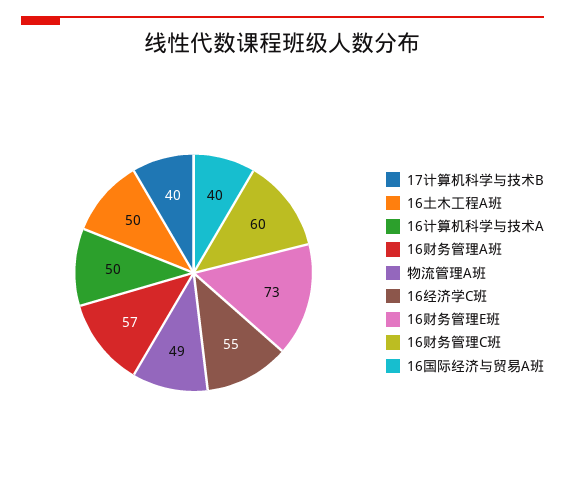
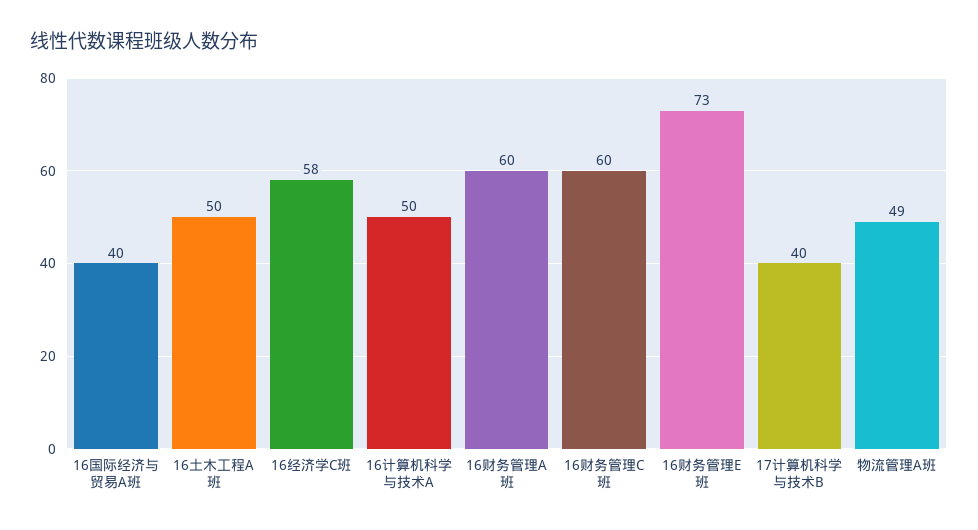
16财务管理A班: 57 -> 60
16经济学C班: 55 -> 58

